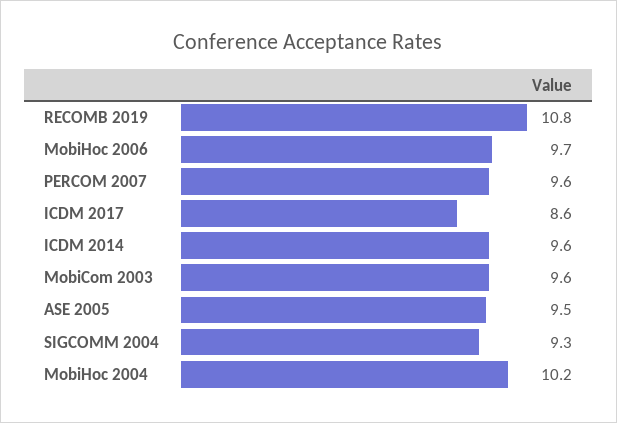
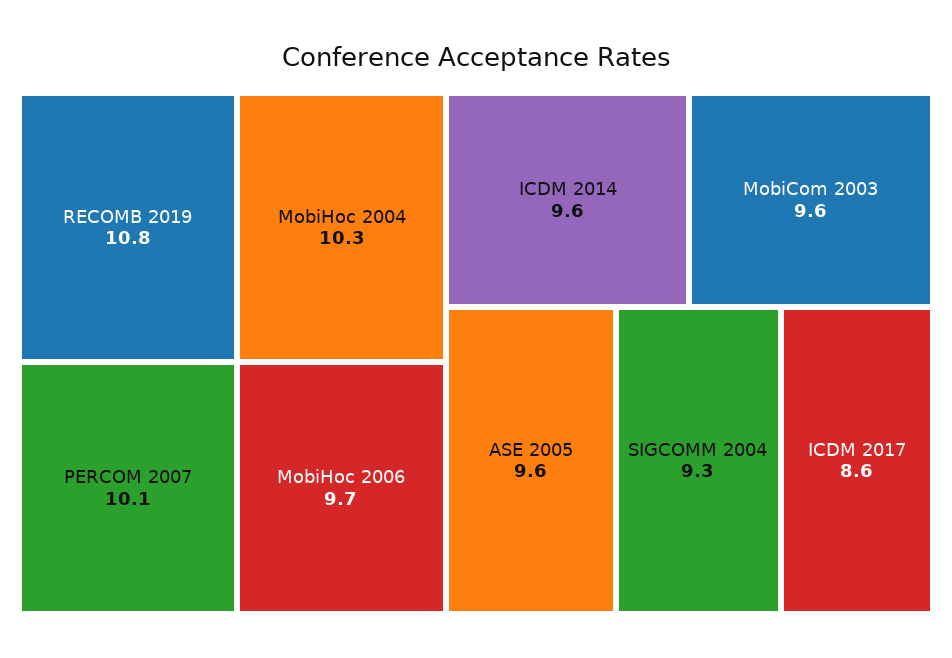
PERCOM 2007: 9.6 -> 10.1
ASE 2005: 9.5 -> 9.6
MobiHoc 2004: 10.2 -> 10.3

